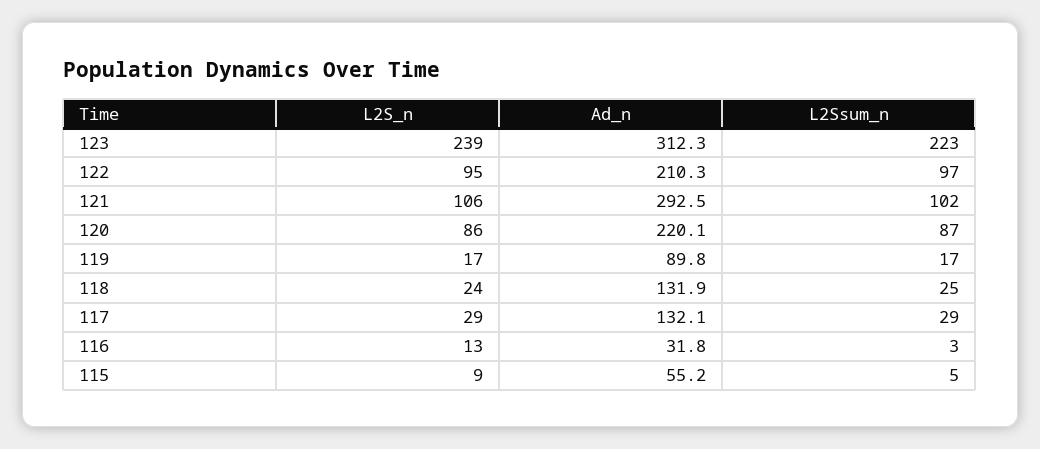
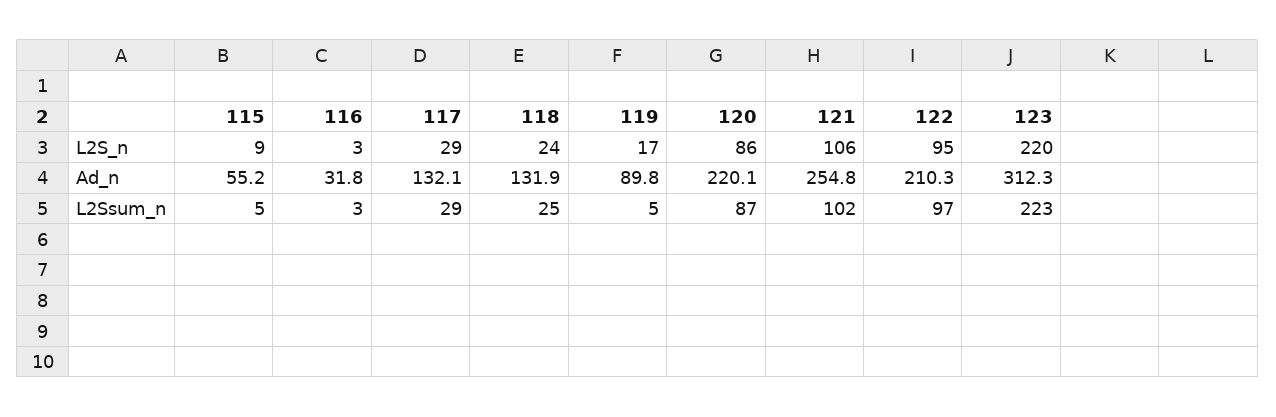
L2S_n, 123: 239 -> 220
Ad_n, 121: 292.5 -> 254.8
L2Ssum_n, 119: 17 -> 5
L2S_n, 116: 13 -> 3

